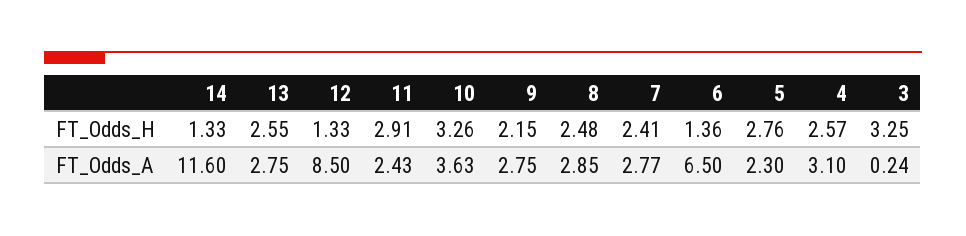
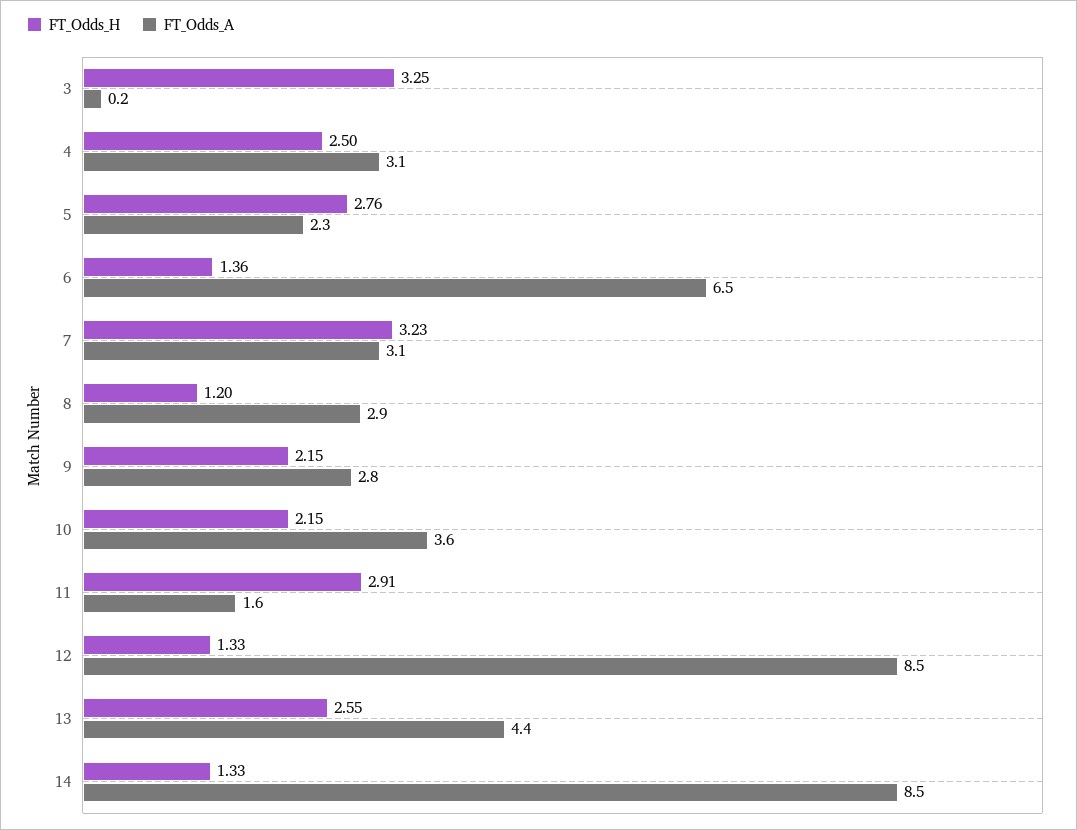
FT_Odds_H, 10: 3.26 -> 2.15
FT_Odds_H, 8: 2.48 -> 1.2
FT_Odds_H, 7: 2.41 -> 3.23
FT_Odds_H, 4: 2.57 -> 2.5
FT_Odds_A, 14: 11.6 -> 8.5
FT_Odds_A, 13: 2.75 -> 4.4
FT_Odds_A, 11: 2.43 -> 1.6
FT_Odds_A, 7: 2.77 -> 3.1

